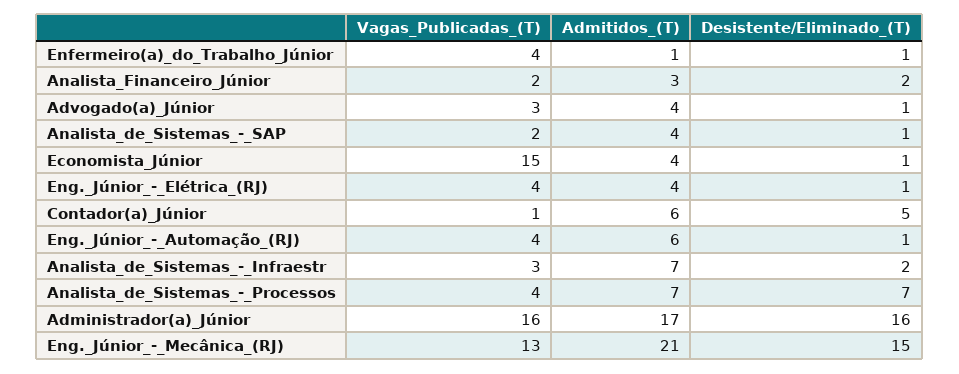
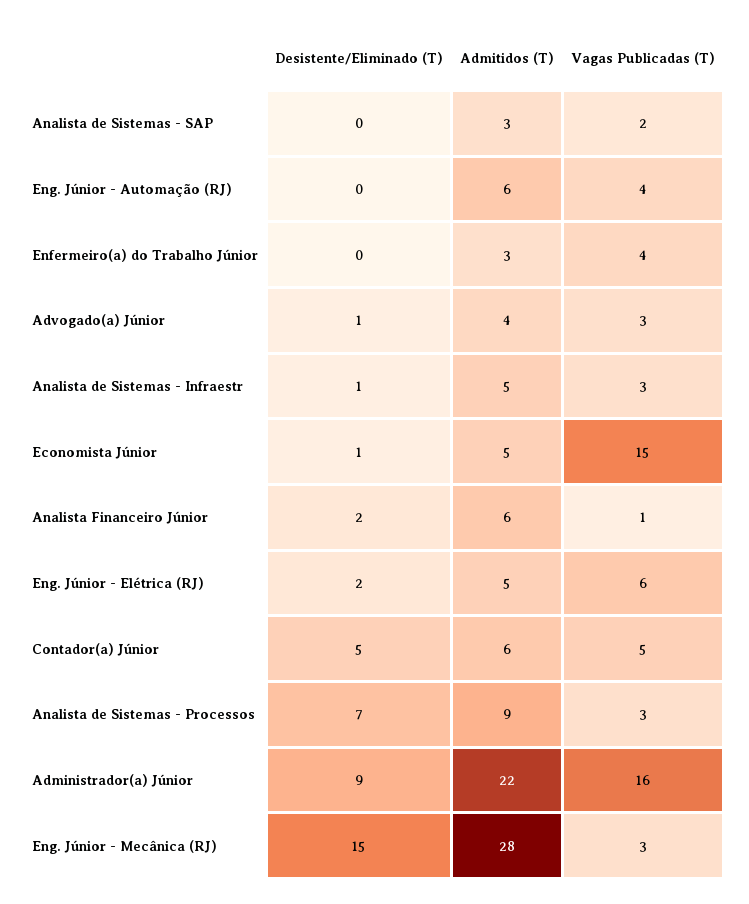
Admitidos_(T), Enfermeiro(a)_do_Trabalho_Júnior: 1 -> 3
Desistente/Eliminado_(T), Enfermeiro(a)_do_Trabalho_Júnior: 1 -> 0
Vagas_Publicadas_(T), Analista_Financeiro_Júnior: 2 -> 1
Admitidos_(T), Analista_Financeiro_Júnior: 3 -> 6
Admitidos_(T), Analista_de_Sistemas_-_SAP: 4 -> 3
Desistente/Eliminado_(T), Analista_de_Sistemas_-_SAP: 1 -> 0
Admitidos_(T), Economista_Júnior: 4 -> 5
Vagas_Publicadas_(T), Eng._Júnior_-_Elétrica_(RJ): 4 -> 6
Admitidos_(T), Eng._Júnior_-_Elétrica_(RJ): 4 -> 5
Desistente/Eliminado_(T), Eng._Júnior_-_Elétrica_(RJ): 1 -> 2
Vagas_Publicadas_(T), Contador(a)_Júnior: 1 -> 5
Desistente/Eliminado_(T), Eng._Júnior_-_Automação_(RJ): 1 -> 0
Admitidos_(T), Analista_de_Sistemas_-_Infraestr: 7 -> 5
Desistente/Eliminado_(T), Analista_de_Sistemas_-_Infraestr: 2 -> 1
Vagas_Publicadas_(T), Analista_de_Sistemas_-_Processos: 4 -> 3
Admitidos_(T), Analista_de_Sistemas_-_Processos: 7 -> 9
Admitidos_(T), Administrador(a)_Júnior: 17 -> 22
Desistente/Eliminado_(T), Administrador(a)_Júnior: 16 -> 9
Vagas_Publicadas_(T), Eng._Júnior_-_Mecânica_(RJ): 13 -> 3
Admitidos_(T), Eng._Júnior_-_Mecânica_(RJ): 21 -> 28

